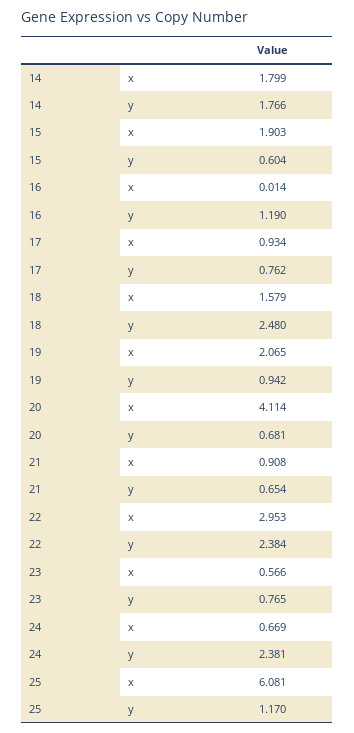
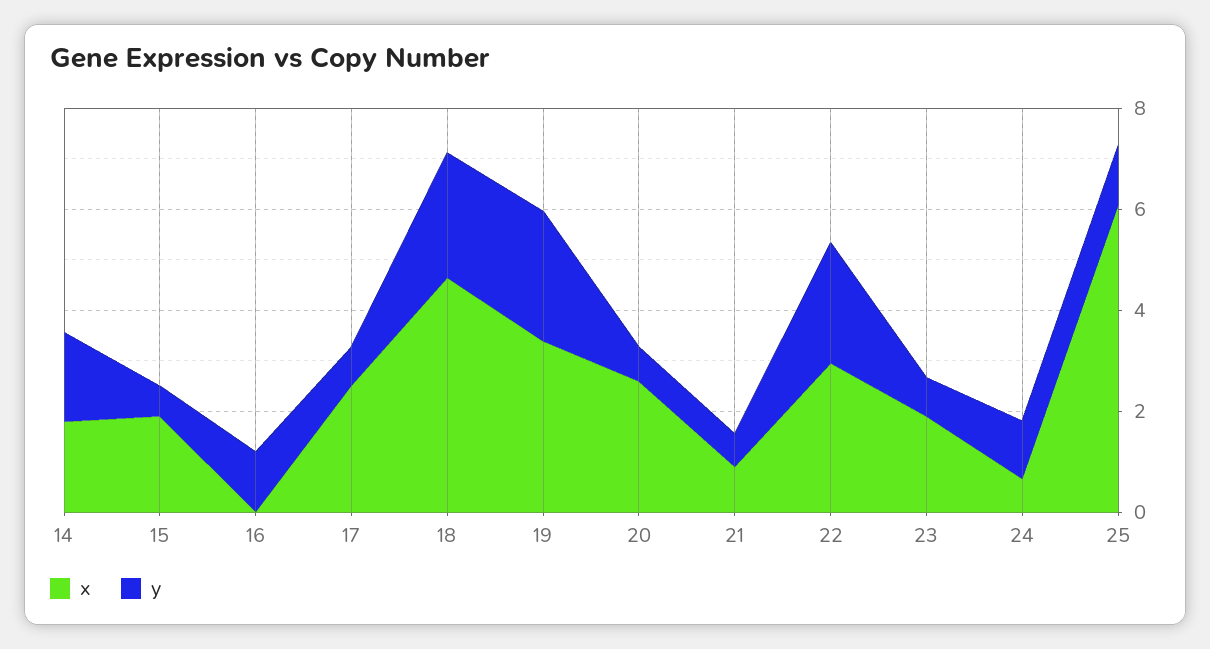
x, 17: 0.934 -> 2.5
x, 18: 1.579 -> 4.5
x, 19: 2.065 -> 3.5
y, 19: 0.942 -> 2.5
x, 20: 4.114 -> 2.5
x, 23: 0.566 -> 2
y, 24: 2.381 -> 1

